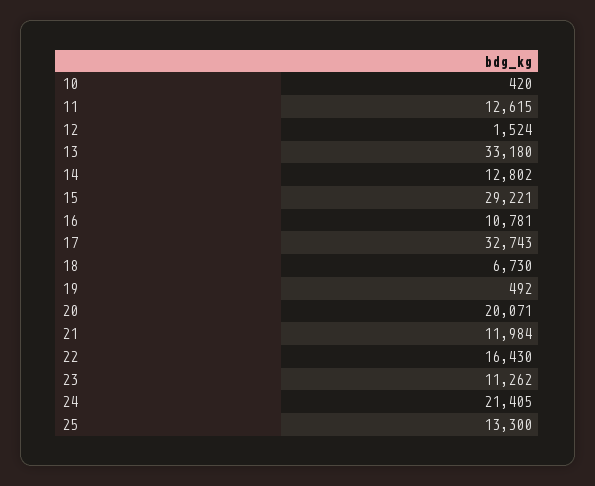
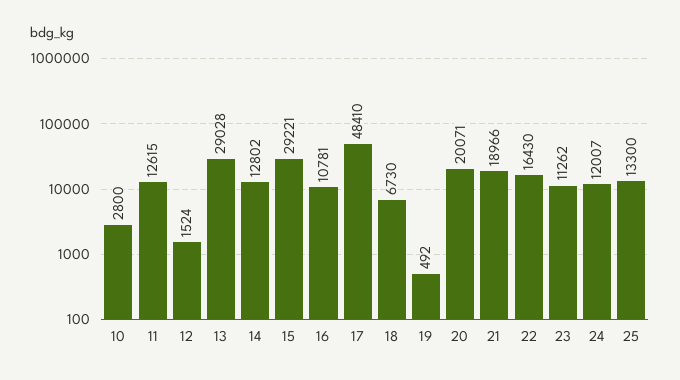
10: 420 -> 2800
13: 33180 -> 29028
17: 32743 -> 48410
21: 11984 -> 18966
24: 21405 -> 12007

